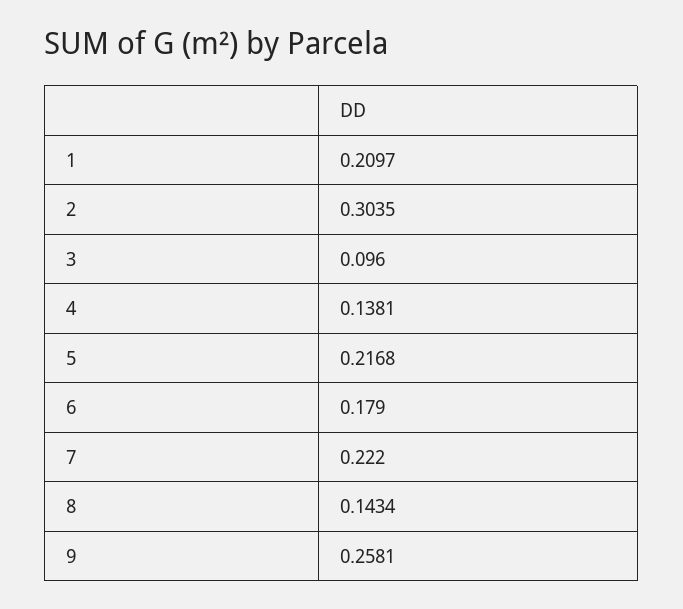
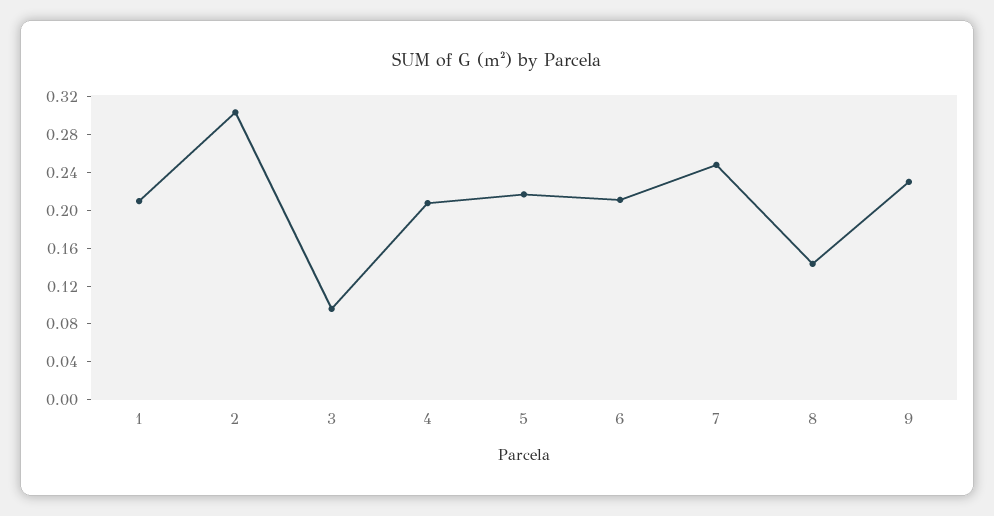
4: 0.1381 -> 0.21
6: 0.179 -> 0.21
7: 0.222 -> 0.25
9: 0.2581 -> 0.23

